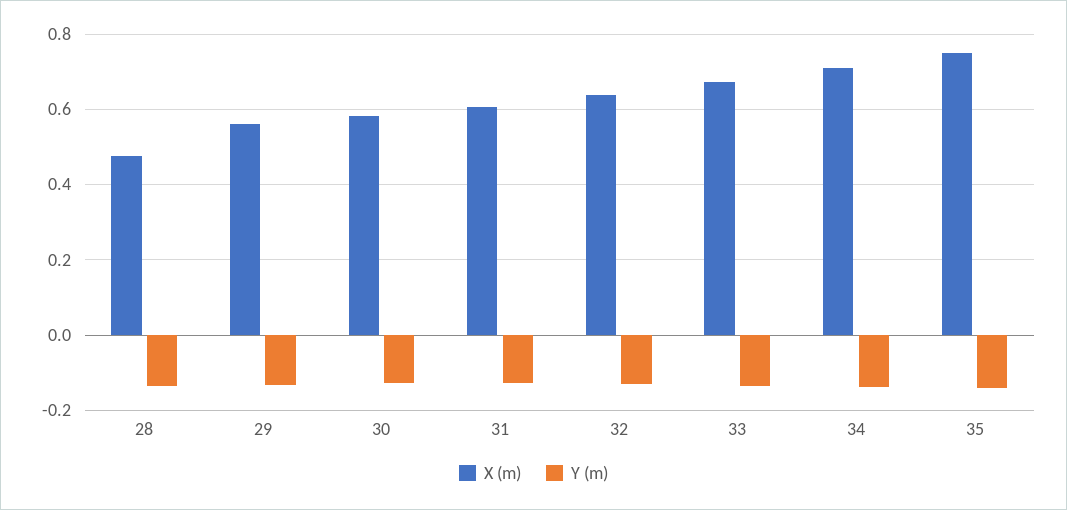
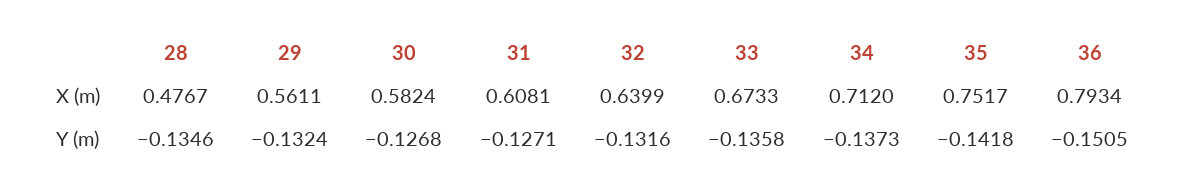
X (m), 36: none -> 0.7934
Y (m), 36: none -> -0.1505

